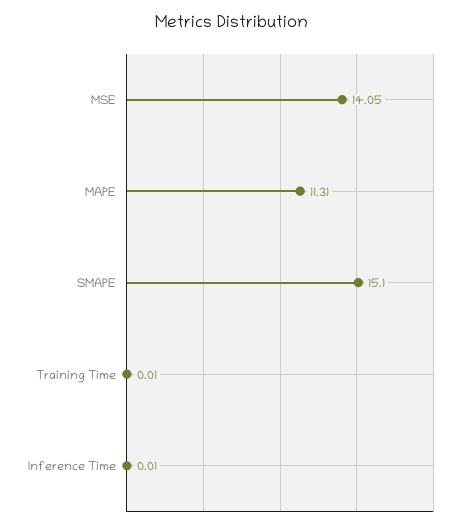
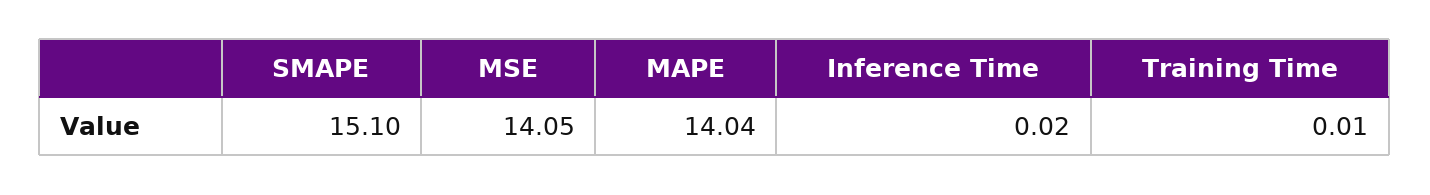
MAPE: 11.31 -> 14.04
Inference Time: 0.01 -> 0.02

